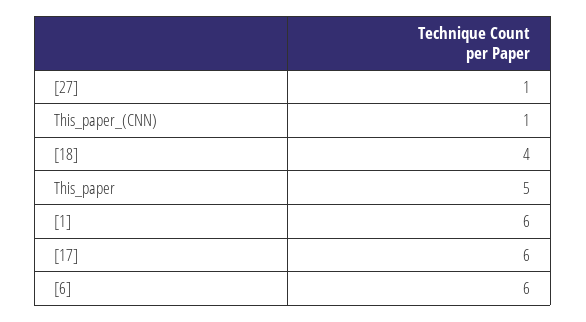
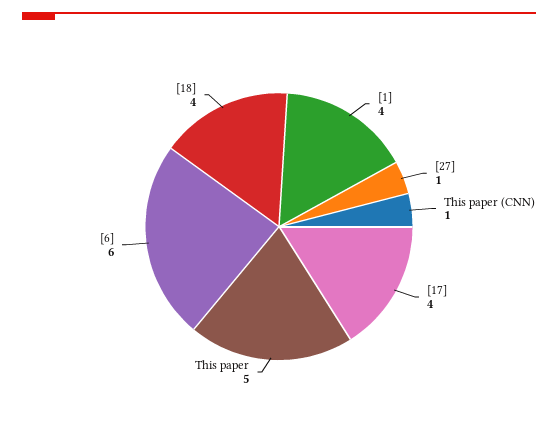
[1]: 6 -> 4
[17]: 6 -> 4

